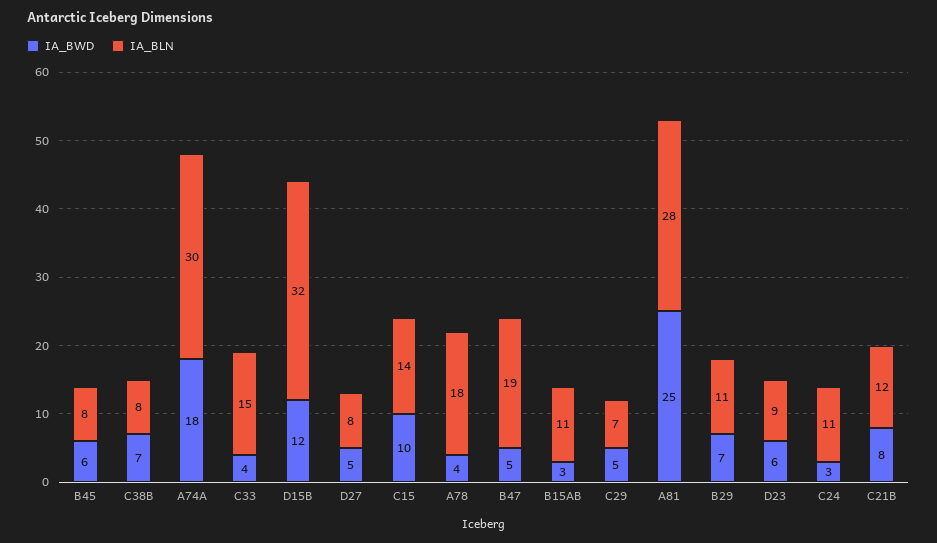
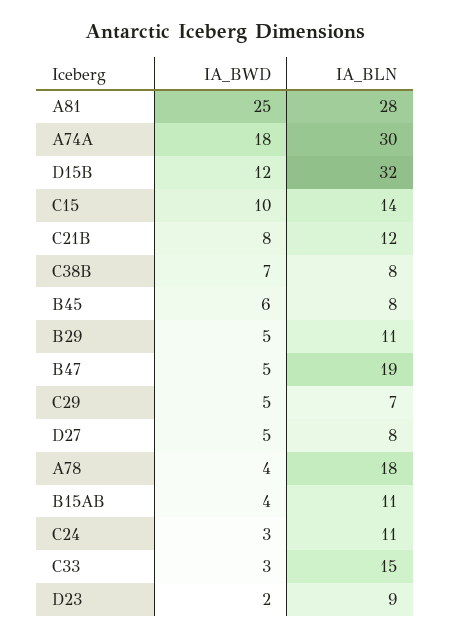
IA_BWD, C33: 4 -> 3
IA_BWD, B15AB: 3 -> 4
IA_BWD, B29: 7 -> 5
IA_BWD, D23: 6 -> 2

